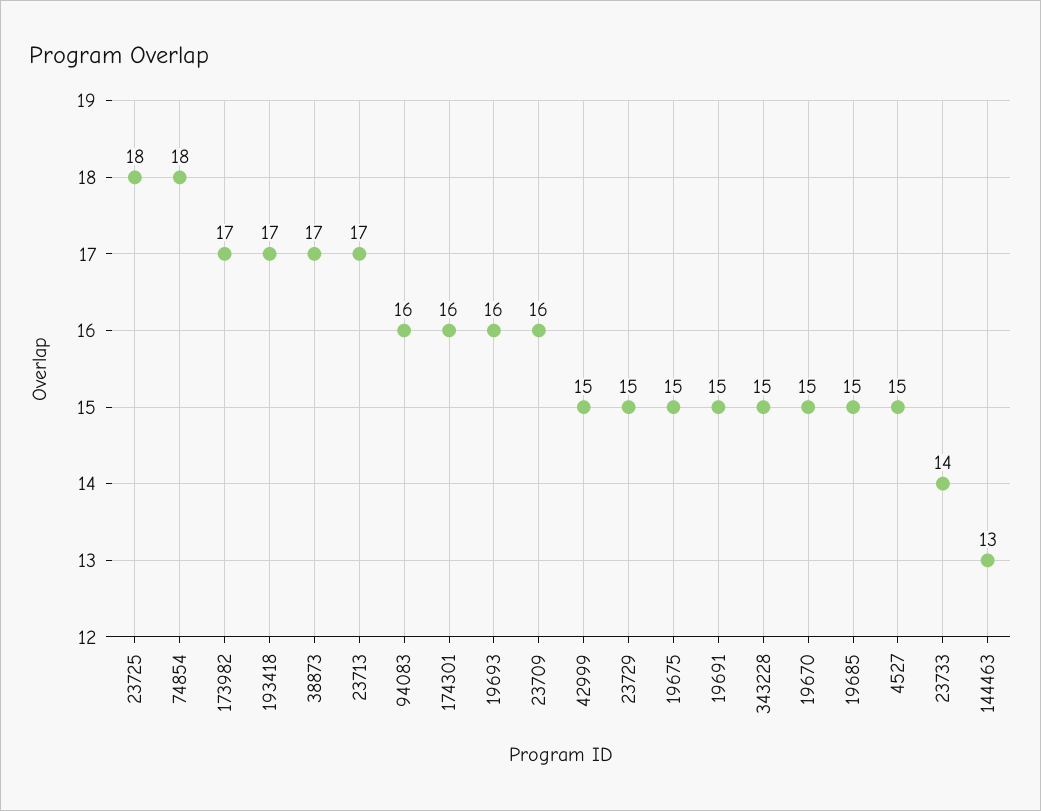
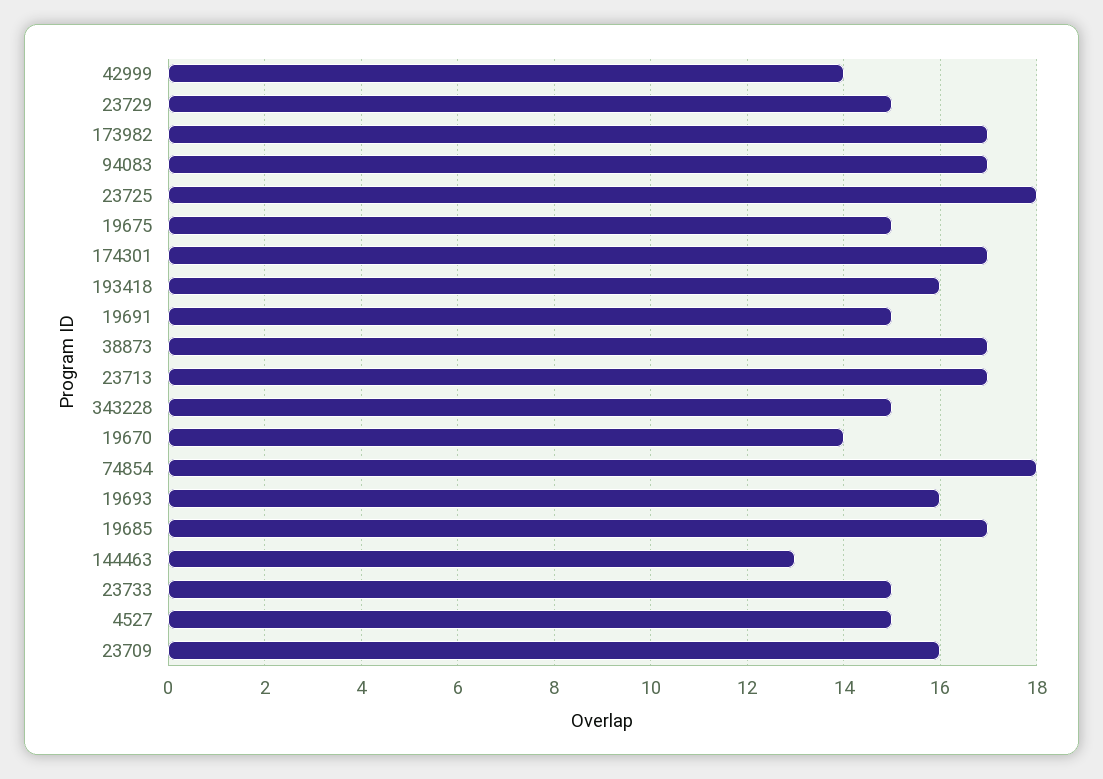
193418: 17 -> 16
94083: 16 -> 17
174301: 16 -> 17
42999: 15 -> 14
19670: 15 -> 14
19685: 15 -> 17
23733: 14 -> 15

